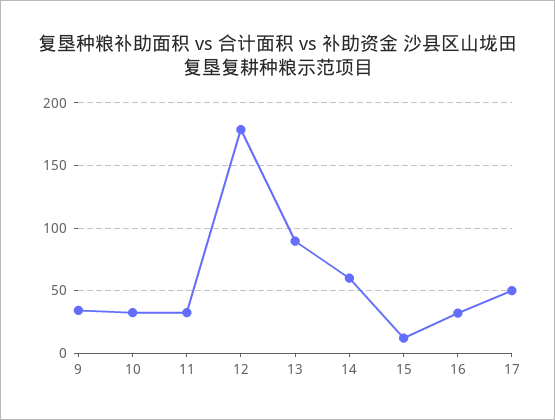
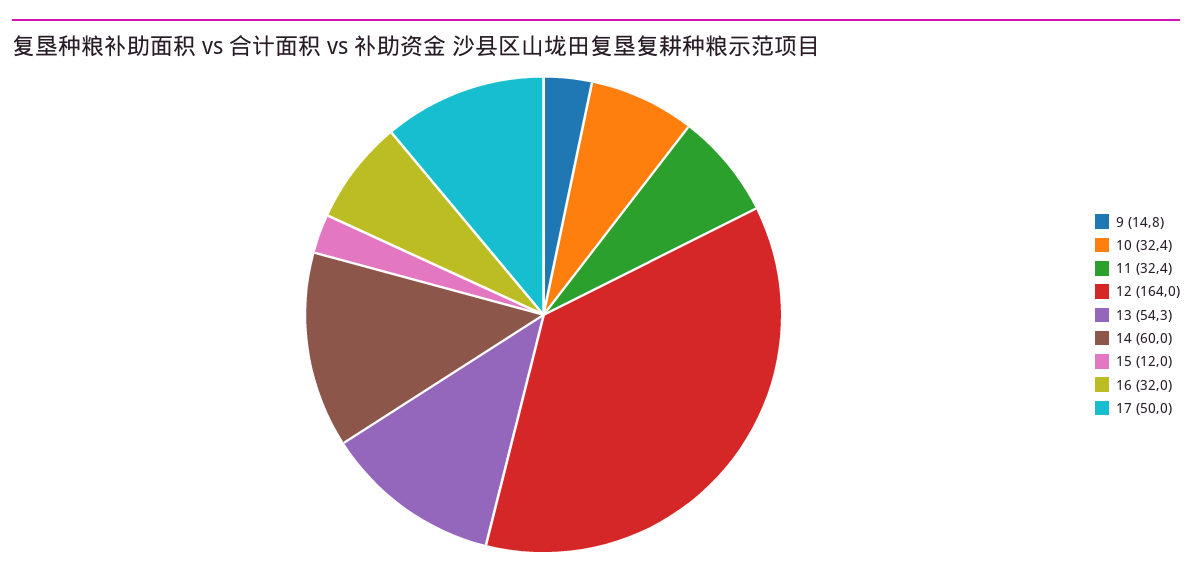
9: 35 -> 14.8
12: 180 -> 164
13: 90 -> 54.3

